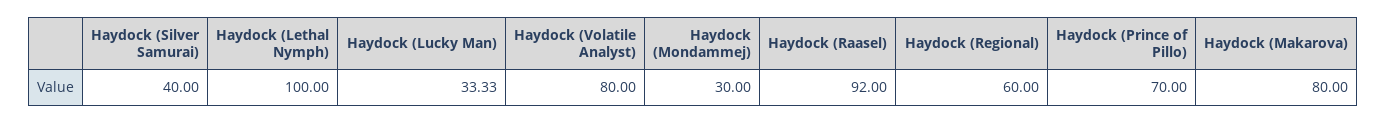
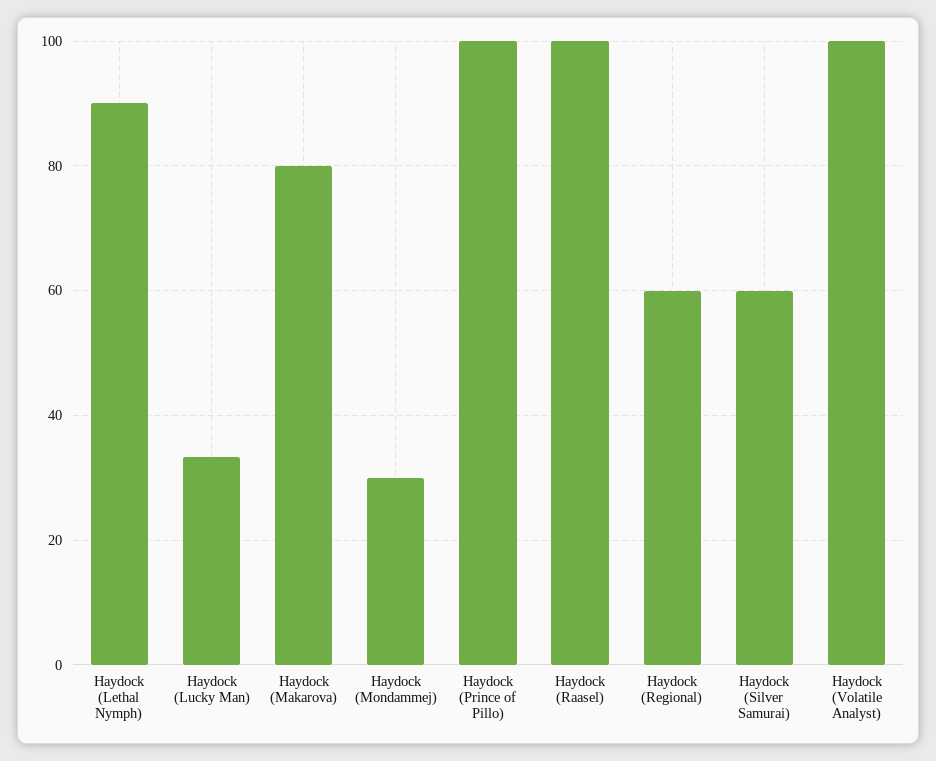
Haydock (Silver Samurai): 40 -> 60
Haydock (Lethal Nymph): 100 -> 90
Haydock (Volatile Analyst): 80 -> 100
Haydock (Raasel): 92 -> 100
Haydock (Prince of Pillo): 70 -> 100

